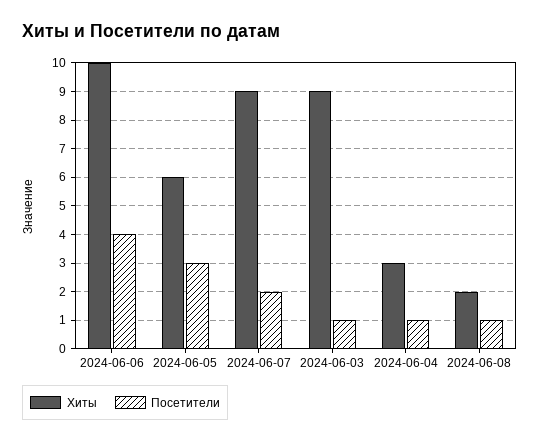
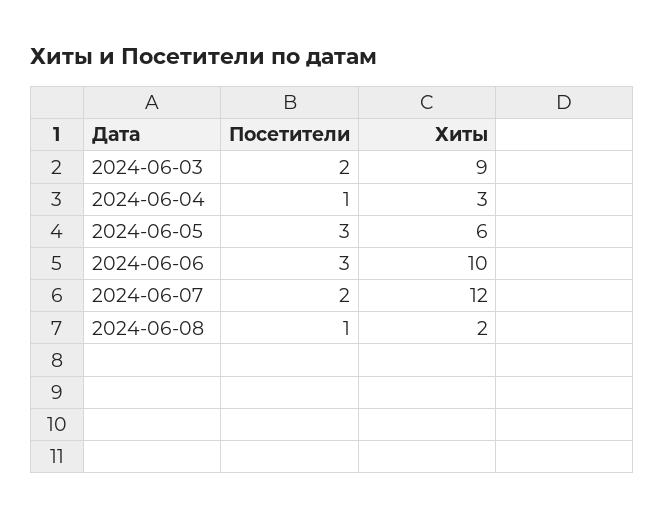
Посетители, 2024-06-06: 4 -> 3
Хиты, 2024-06-07: 9 -> 12
Посетители, 2024-06-03: 1 -> 2

